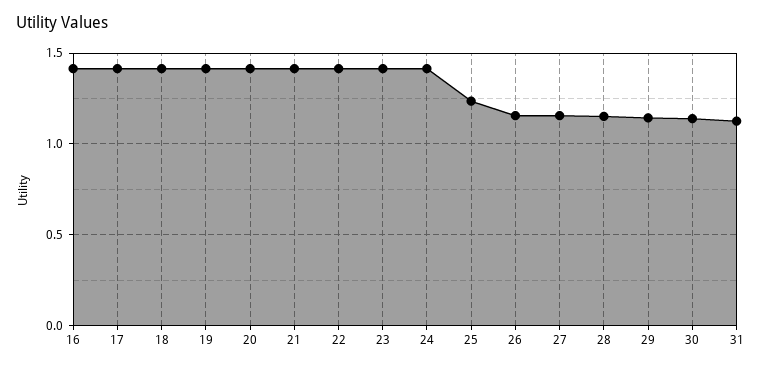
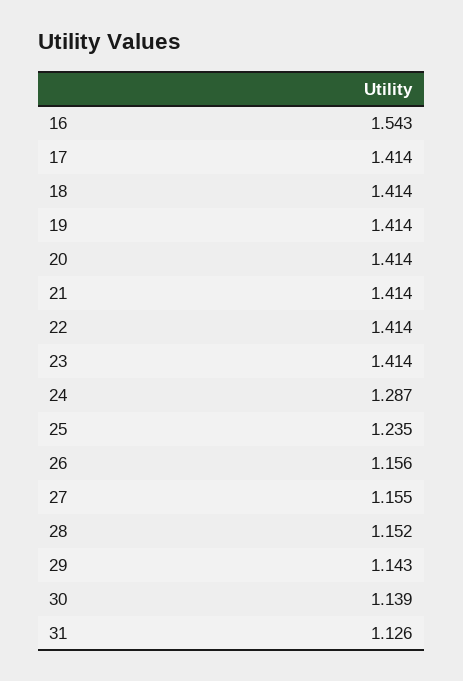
16: 1.4 -> 1.543
24: 1.4 -> 1.287

